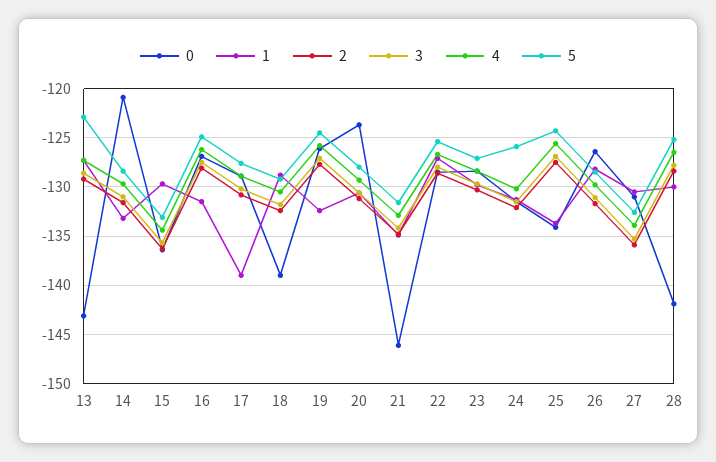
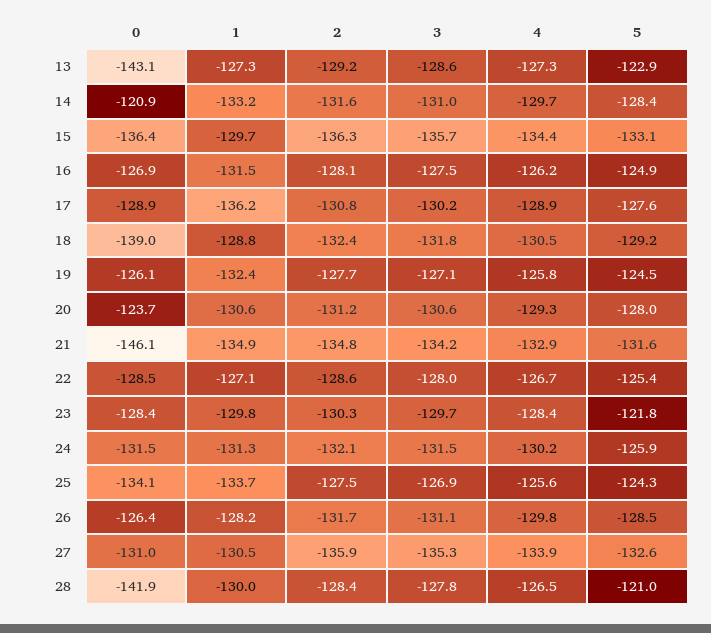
1, 17: -139 -> -136.2
5, 23: -127 -> -121.8
5, 28: -125 -> -121

